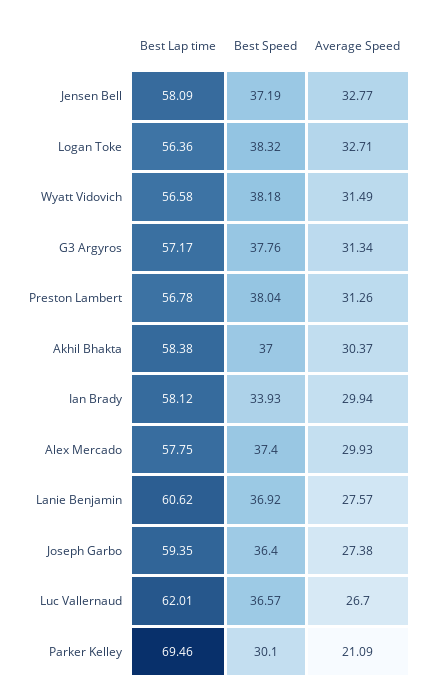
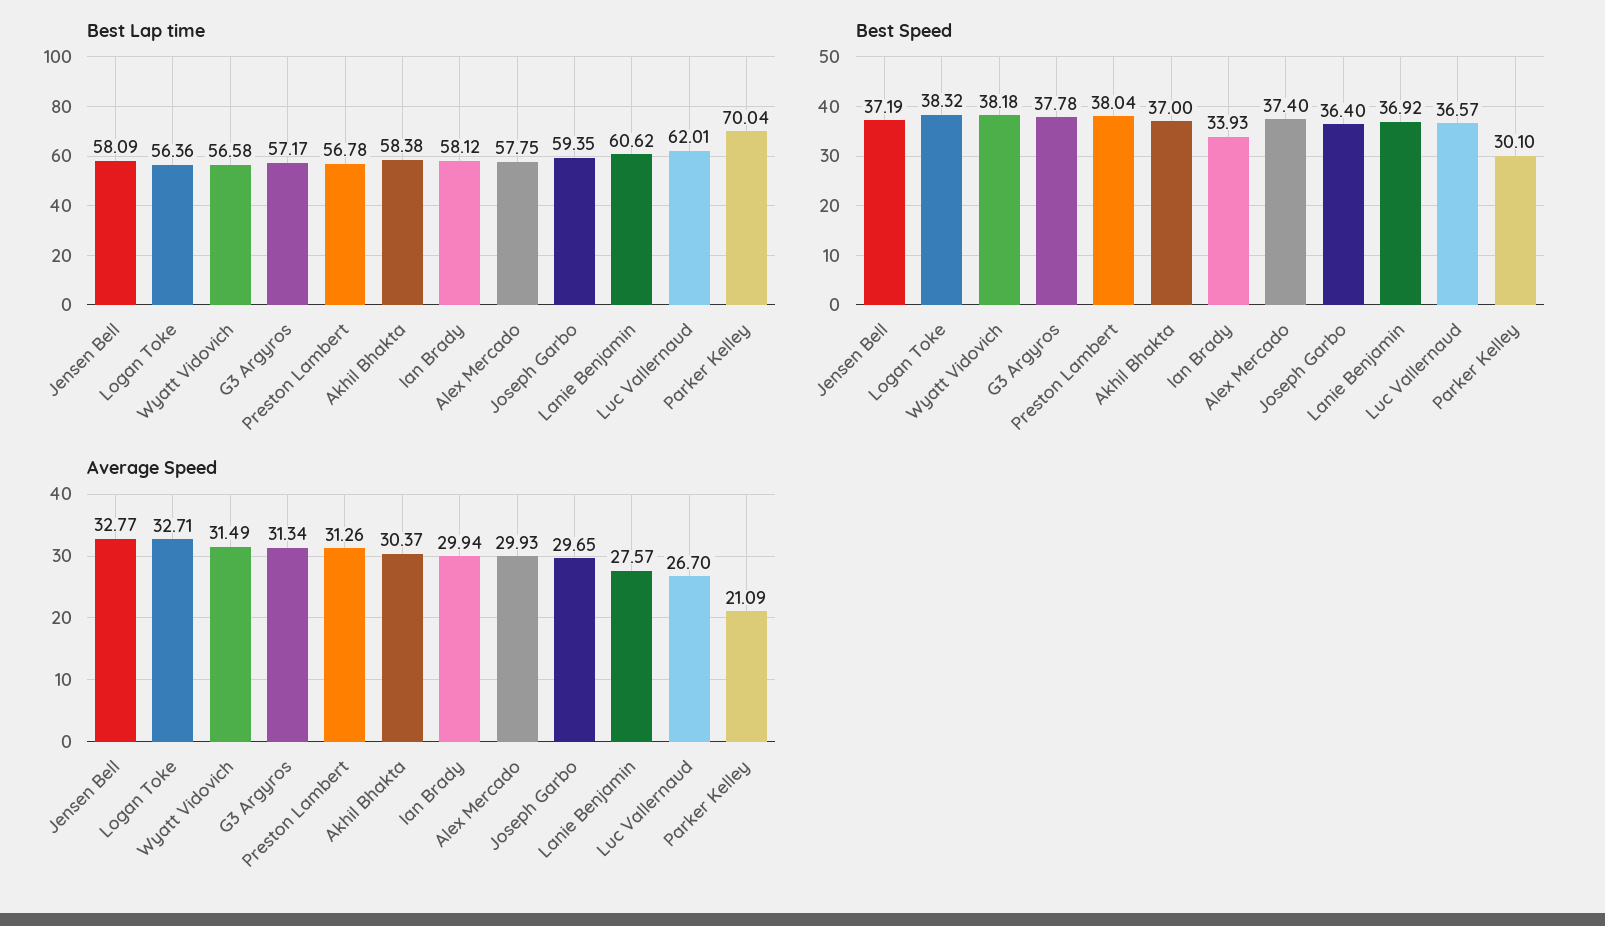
Best Speed, G3 Argyros: 37.76 -> 37.78
Average Speed, Joseph Garbo: 27.38 -> 29.65
Best Lap time, Parker Kelley: 69.46 -> 70.04

